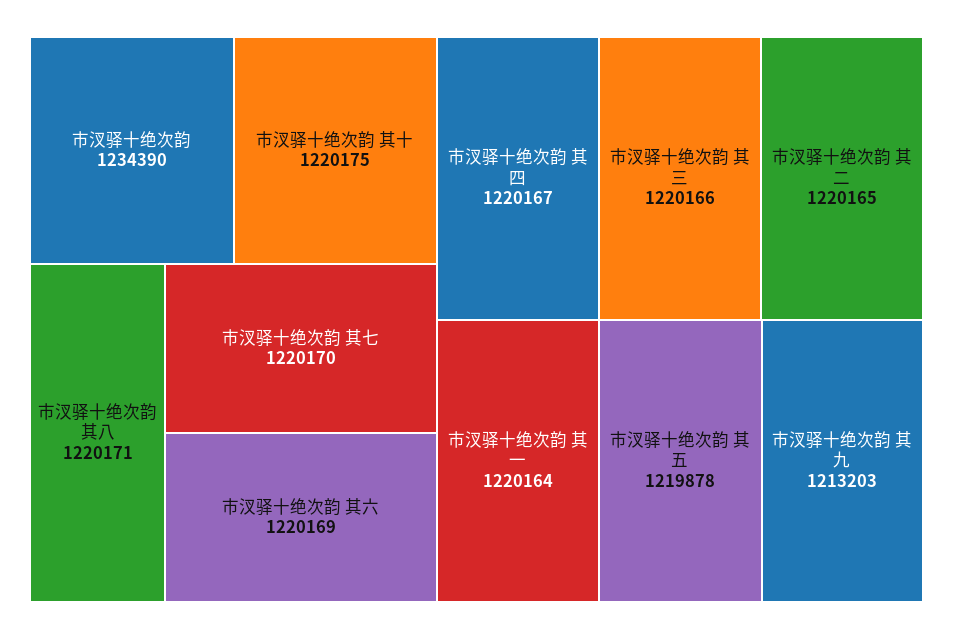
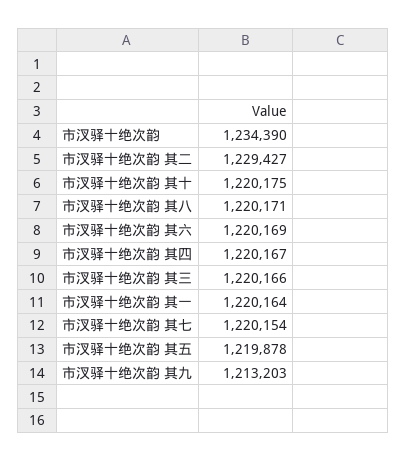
市汊驿十绝次韵 其七: 1220170 -> 1220154
市汊驿十绝次韵 其二: 1220165 -> 1229427

